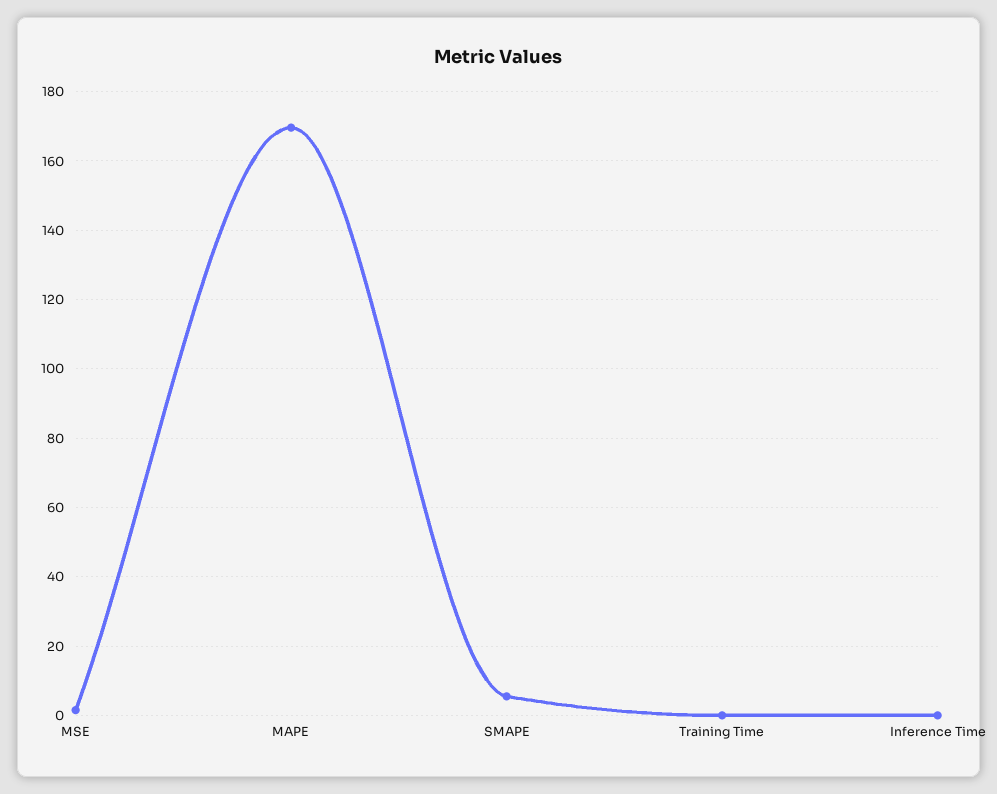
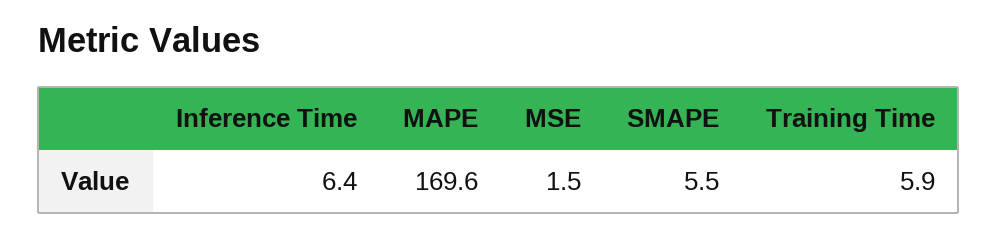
Training Time: 0 -> 5.9
Inference Time: 0 -> 6.4

